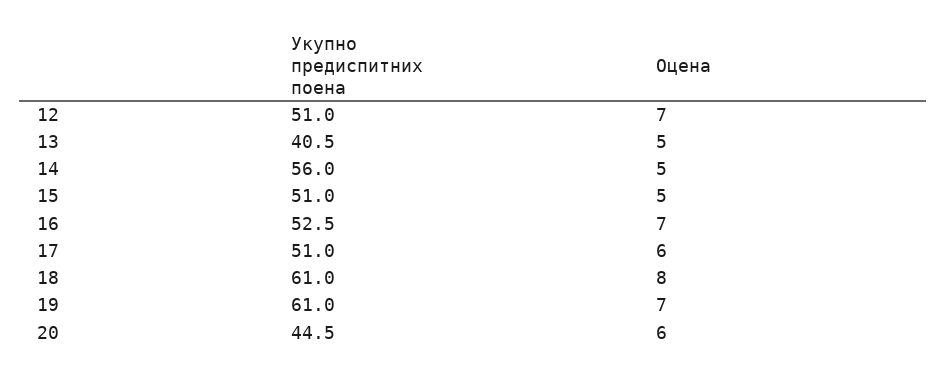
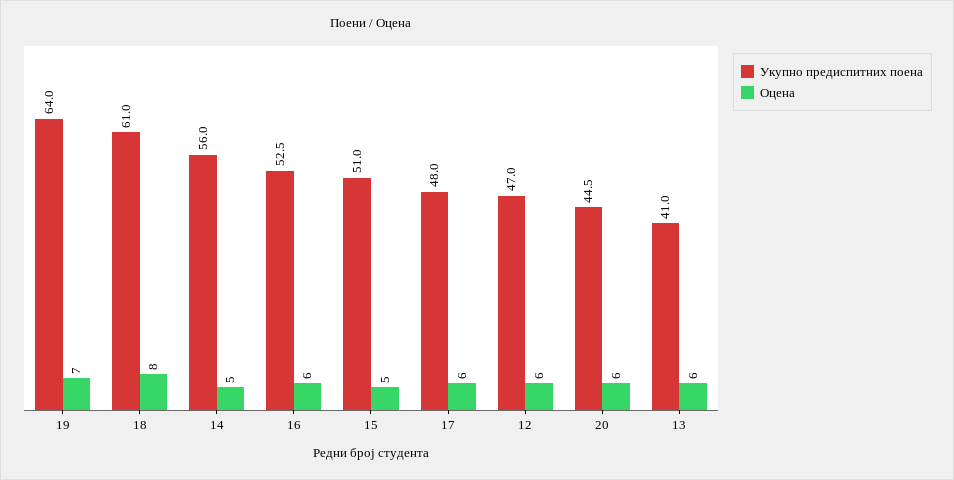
Укупно предиспитних поена, 12: 51 -> 47
Оцена, 12: 7 -> 6
Укупно предиспитних поена, 13: 40.5 -> 41
Оцена, 13: 5 -> 6
Оцена, 16: 7 -> 6
Укупно предиспитних поена, 17: 51 -> 48
Укупно предиспитних поена, 19: 61 -> 64

